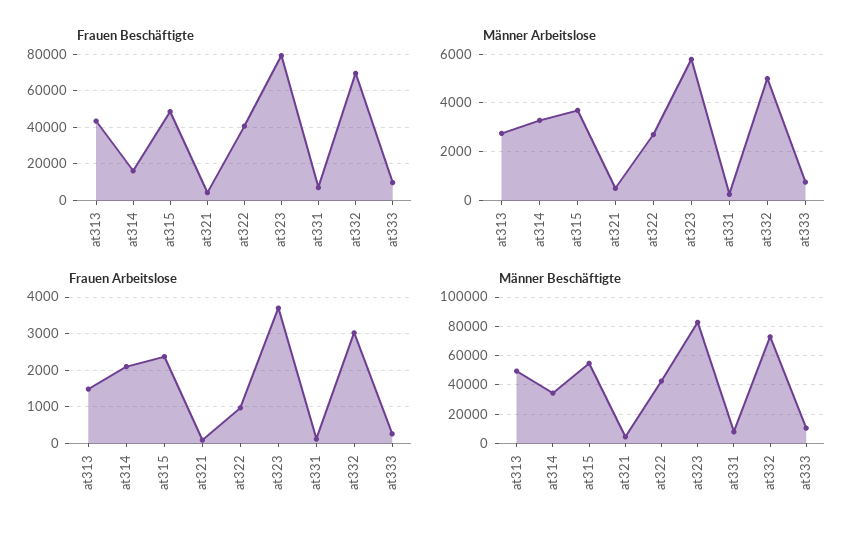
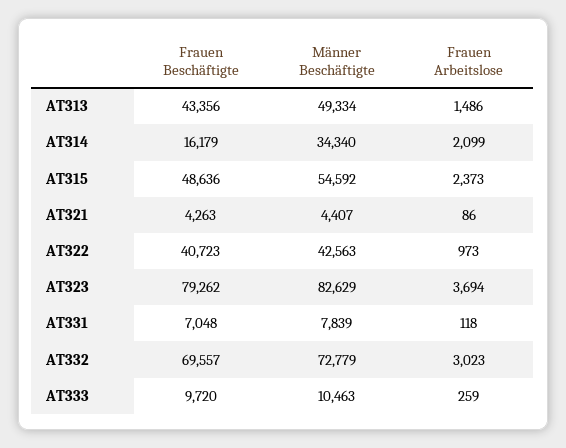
Männer Arbeitslose, at313: 2750 -> none
Männer Arbeitslose, at314: 3250 -> none
Männer Arbeitslose, at315: 3750 -> none
Männer Arbeitslose, at321: 500 -> none
Männer Arbeitslose, at322: 2750 -> none
Männer Arbeitslose, at323: 5750 -> none
Männer Arbeitslose, at331: 250 -> none
Männer Arbeitslose, at332: 5000 -> none
Männer Arbeitslose, at333: 750 -> none

